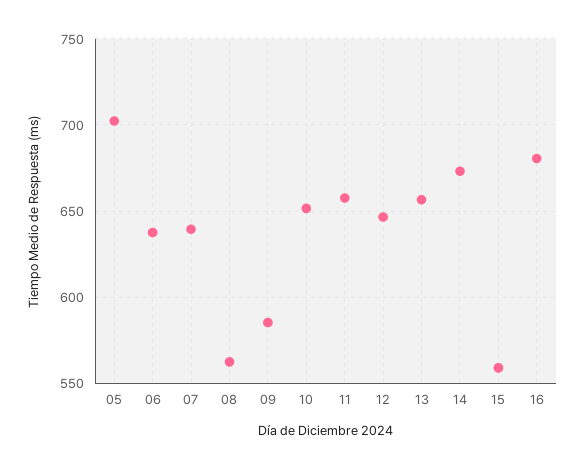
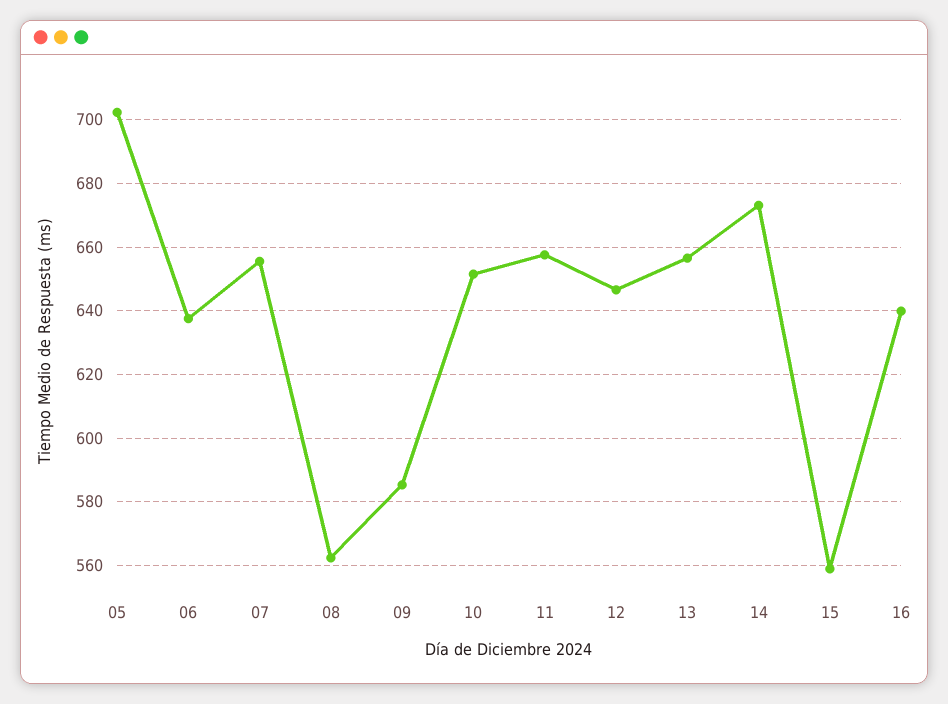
07: 640 -> 656
16: 680 -> 640

